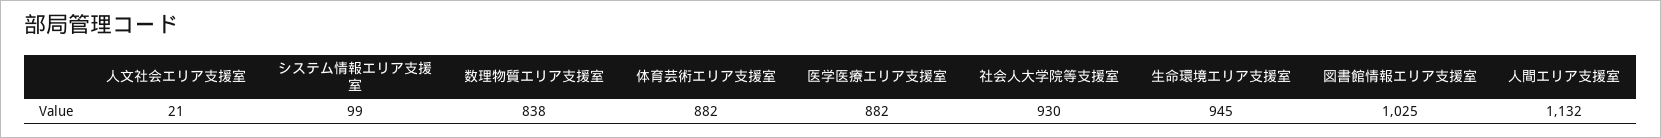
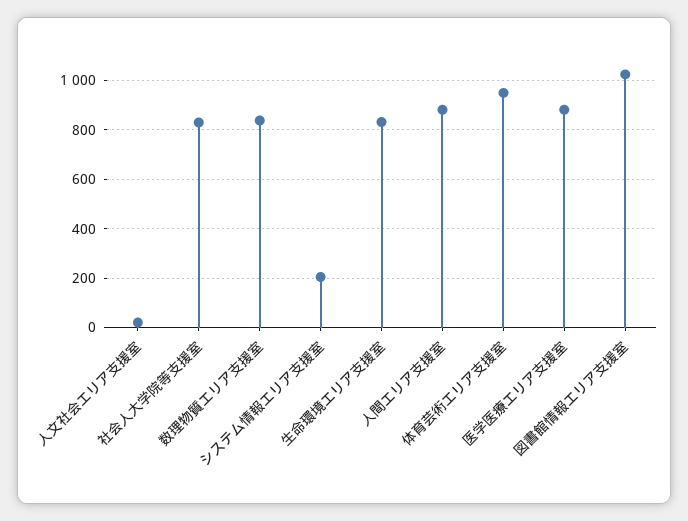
システム情報エリア支援室: 99 -> 200
体育芸術エリア支援室: 882 -> 950
社会人大学院等支援室: 930 -> 825
生命環境エリア支援室: 945 -> 825
人間エリア支援室: 1132 -> 875

